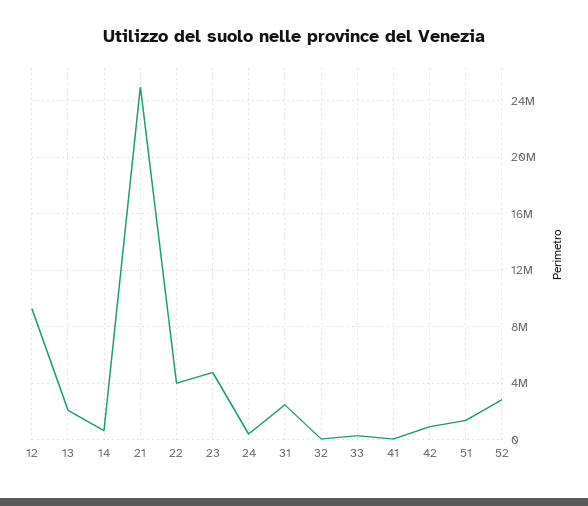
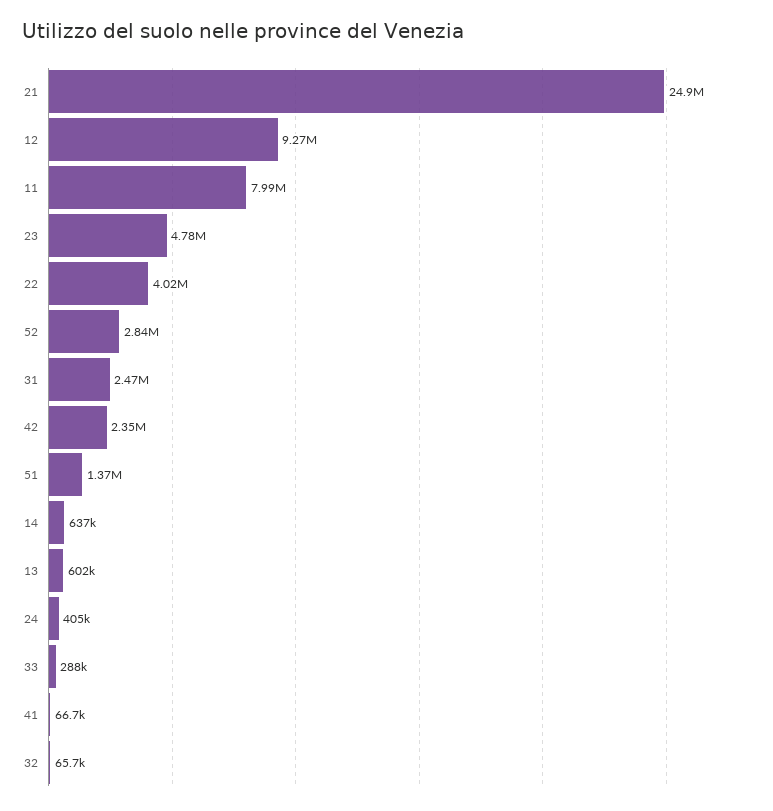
13: 2000000 -> 602000
42: 1000000 -> 2350000
11: none -> 7990000

